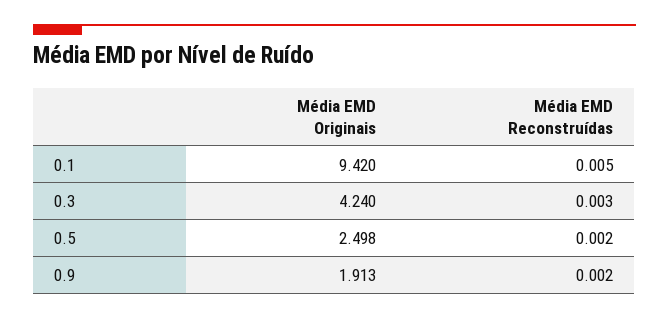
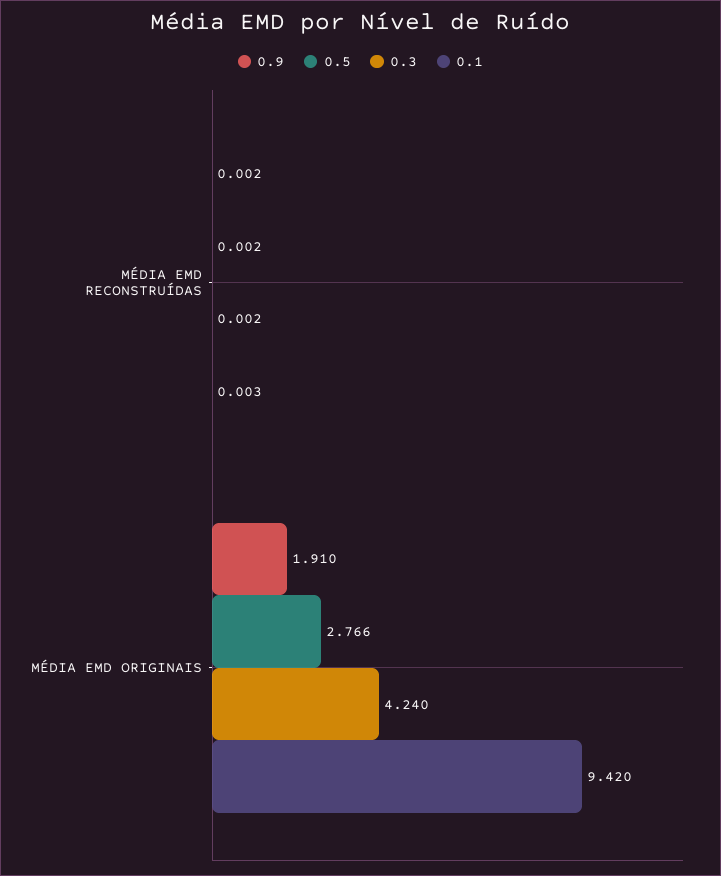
0.1, Média EMD Reconstruídas: 0.005 -> 0.003
0.3, Média EMD Reconstruídas: 0.003 -> 0.002
0.5, Média EMD Originais: 2.498 -> 2.766
0.9, Média EMD Originais: 1.913 -> 1.91

